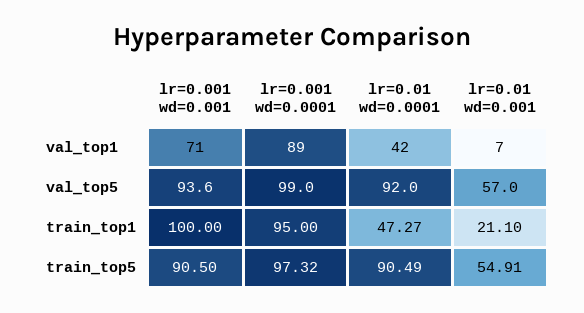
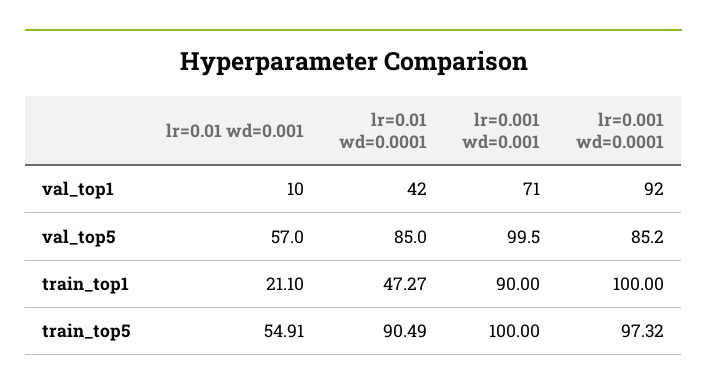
lr=0.001 wd=0.0001, val_top1: 89 -> 92
lr=0.01 wd=0.001, val_top1: 7 -> 10
lr=0.001 wd=0.001, val_top5: 93.6 -> 99.5
lr=0.001 wd=0.0001, val_top5: 99 -> 85.2
lr=0.01 wd=0.0001, val_top5: 92 -> 85
lr=0.001 wd=0.001, train_top1: 100 -> 90
lr=0.001 wd=0.0001, train_top1: 95 -> 100
lr=0.001 wd=0.001, train_top5: 90.5 -> 100

